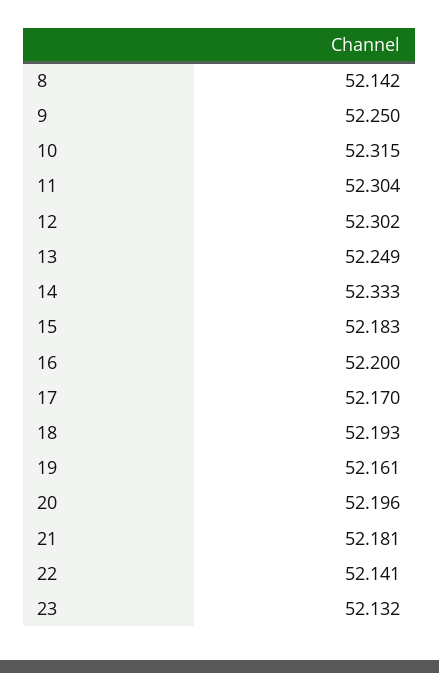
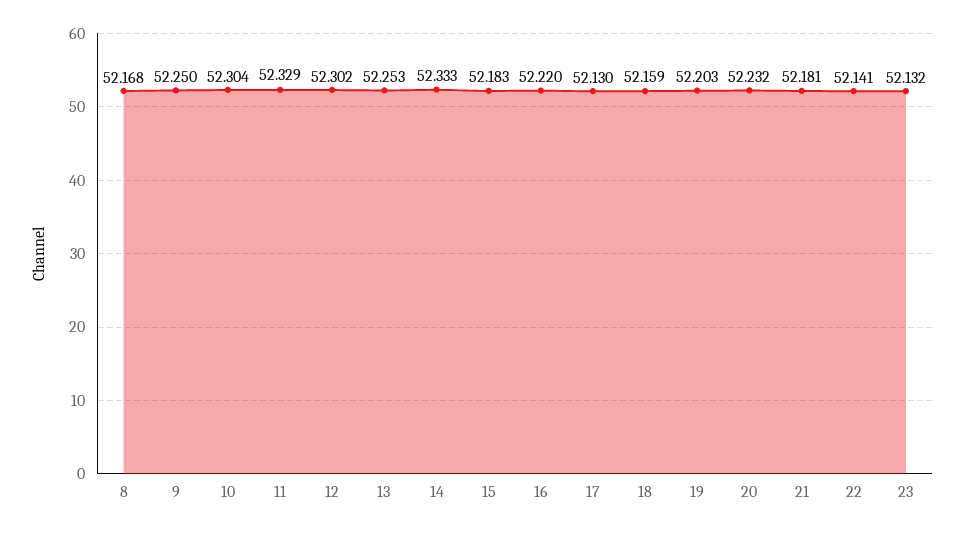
8: 52.142 -> 52.168
10: 52.315 -> 52.304
11: 52.304 -> 52.329
13: 52.249 -> 52.253
16: 52.2 -> 52.22
17: 52.17 -> 52.13
18: 52.193 -> 52.159
19: 52.161 -> 52.203
20: 52.196 -> 52.232

